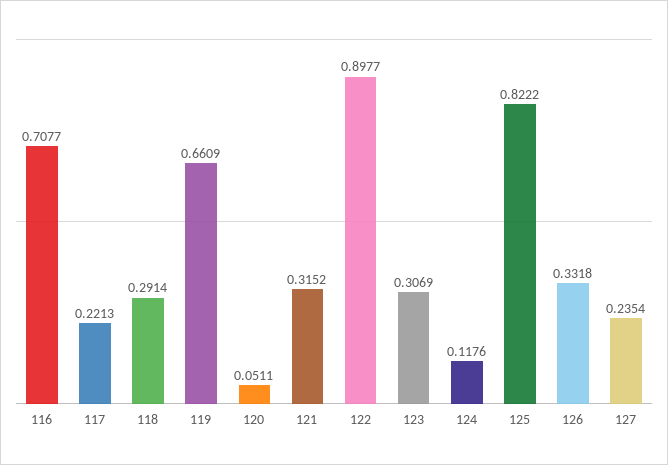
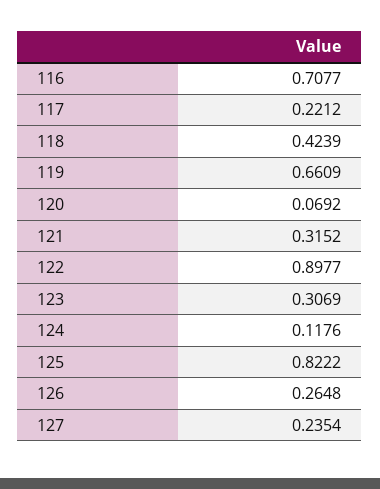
117: 0.2213 -> 0.2212
118: 0.2914 -> 0.4239
120: 0.0511 -> 0.0692
126: 0.3318 -> 0.2648

